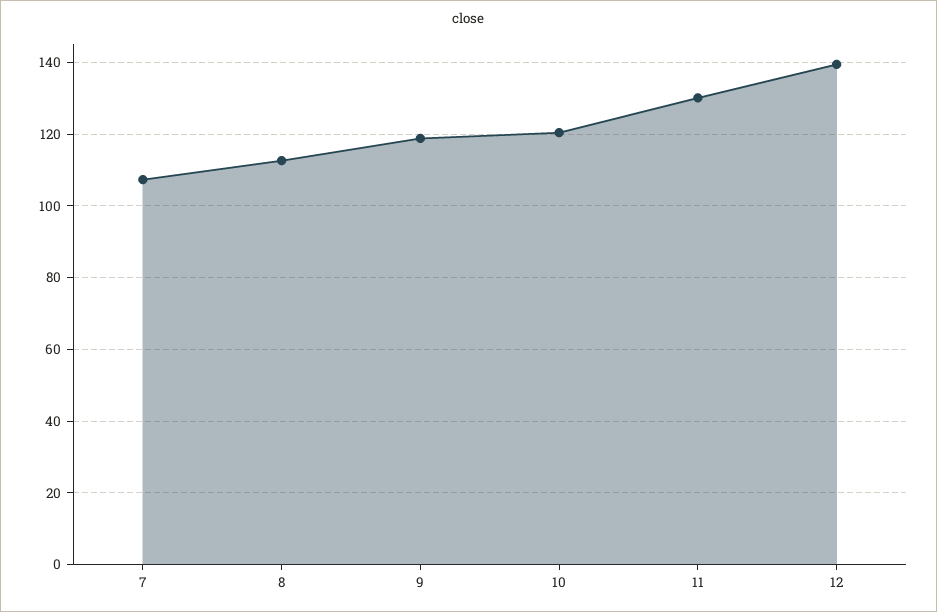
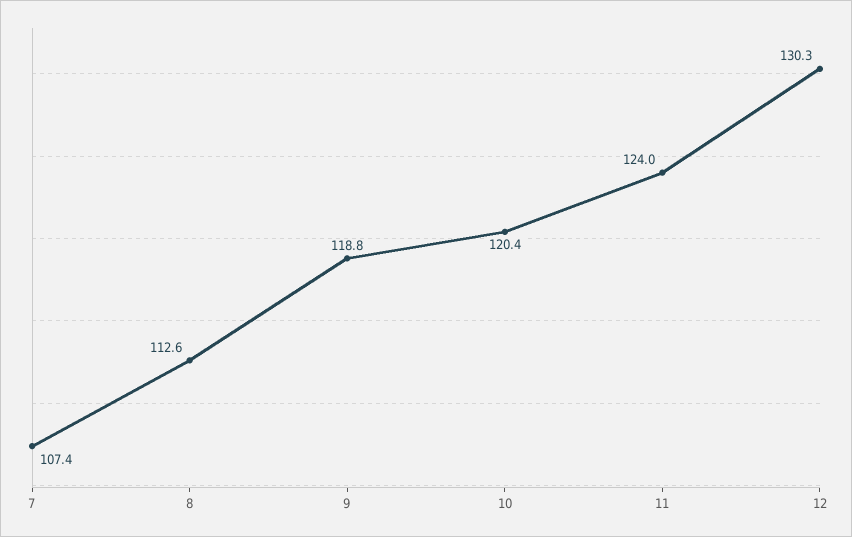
11: 130 -> 124
12: 140 -> 130.3

